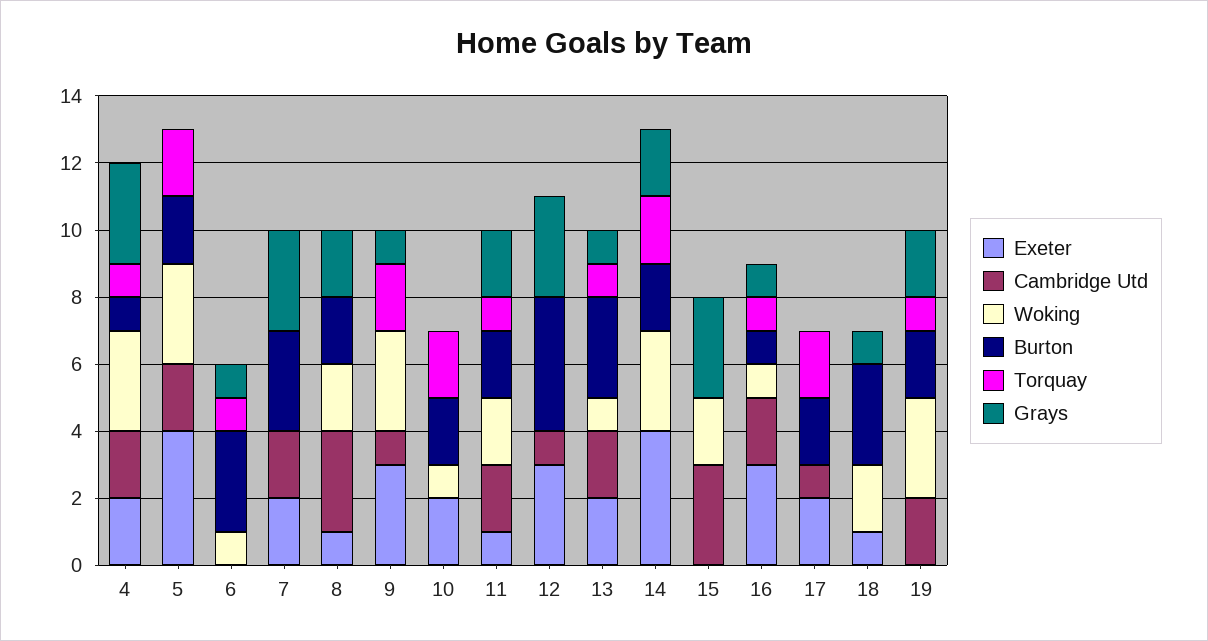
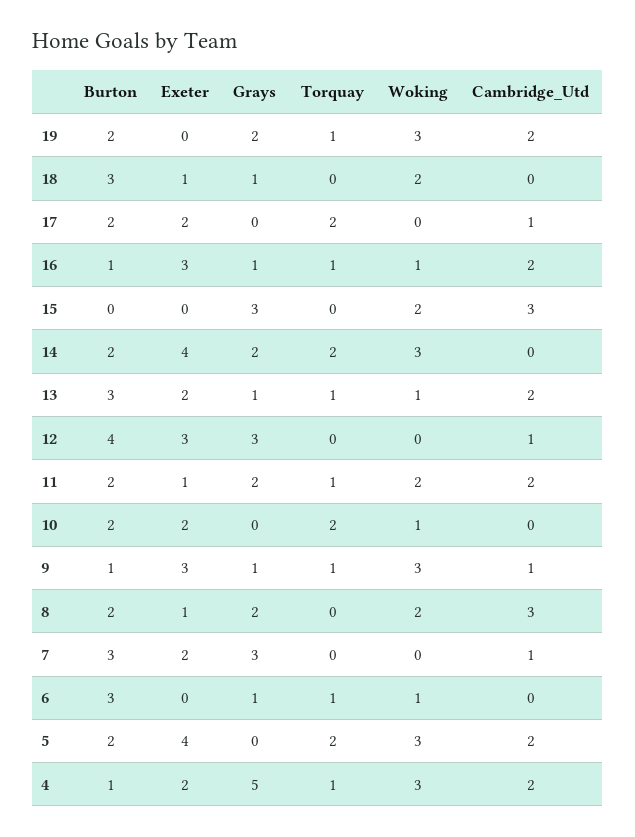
Grays, 4: 3 -> 5
Cambridge Utd, 7: 2 -> 1
Burton, 9: 0 -> 1
Torquay, 9: 2 -> 1

